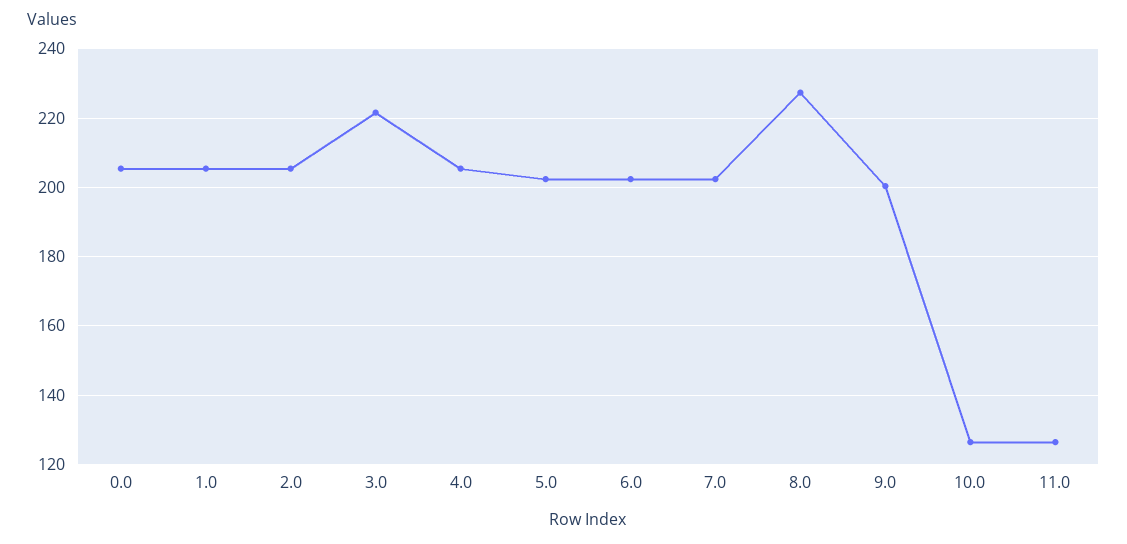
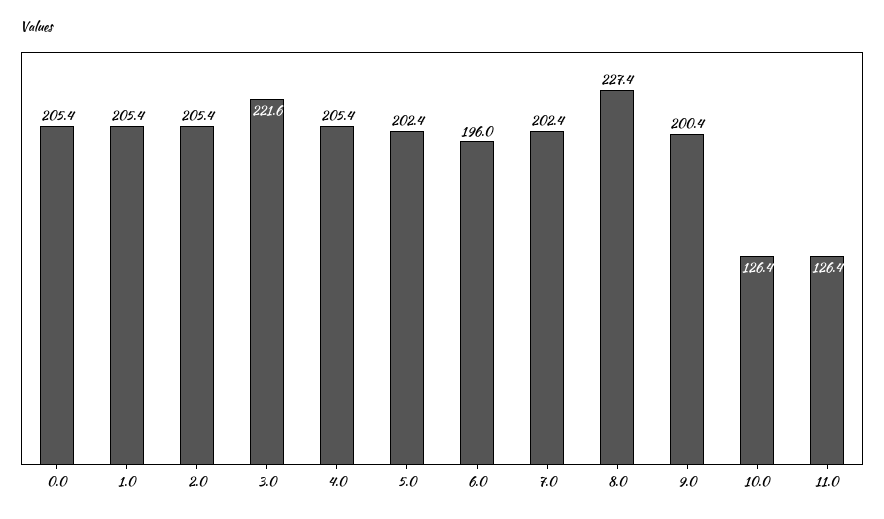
6.0: 202 -> 196

